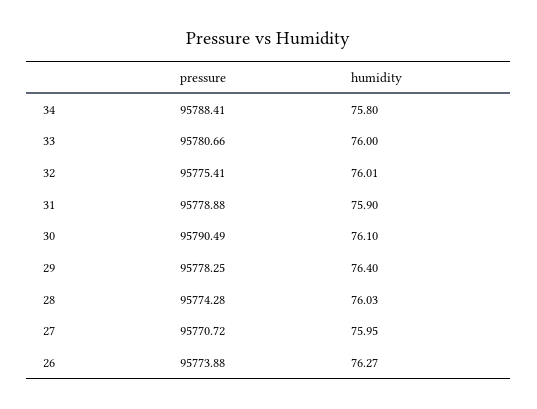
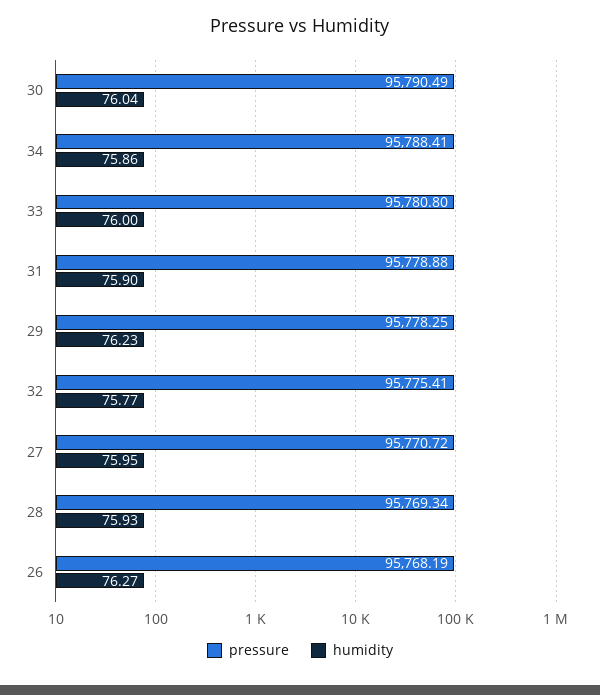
humidity, 34: 75.8 -> 75.86
pressure, 33: 95780.66 -> 95780.8
humidity, 32: 76.01 -> 75.77
humidity, 30: 76.1 -> 76.04
humidity, 29: 76.4 -> 76.23
pressure, 28: 95774.28 -> 95769.34
humidity, 28: 76.03 -> 75.93
pressure, 26: 95773.88 -> 95768.19

